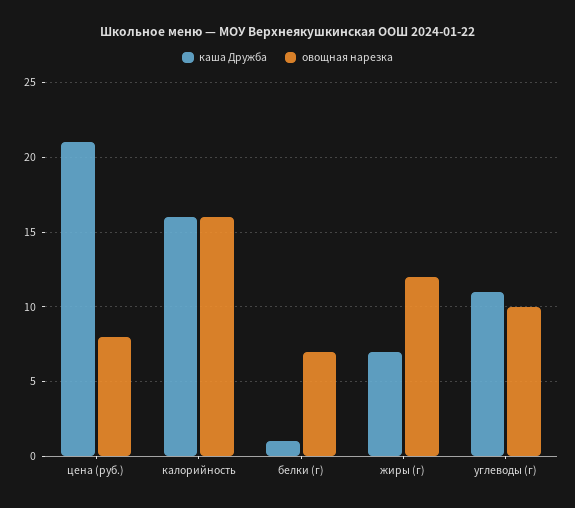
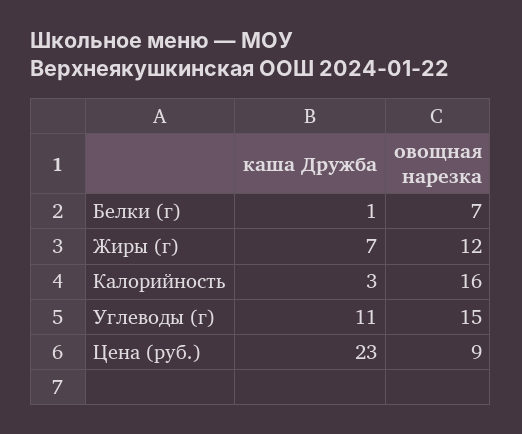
каша Дружба, цена (руб.): 21 -> 23
овощная нарезка, цена (руб.): 8 -> 9
каша Дружба, калорийность: 16 -> 3
овощная нарезка, углеводы (г): 10 -> 15

